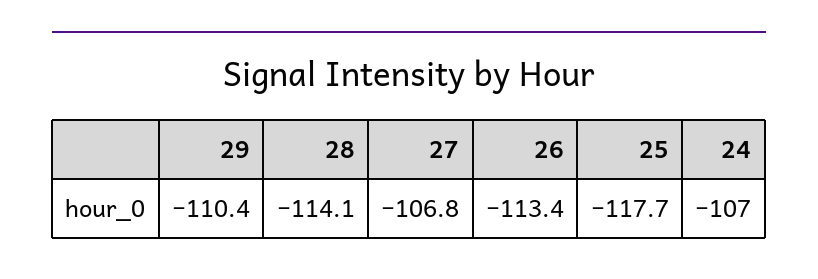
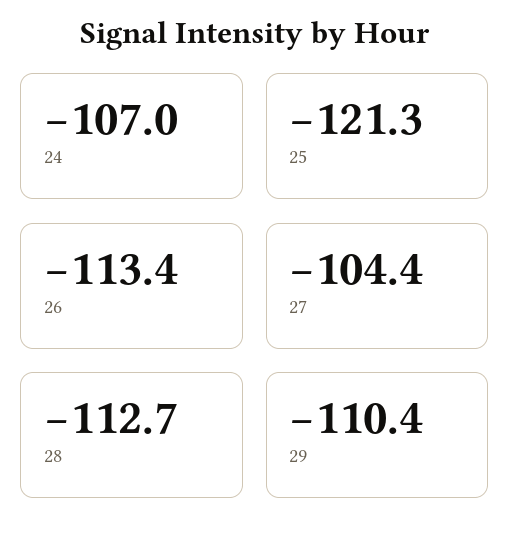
28: -114.1 -> -112.7
27: -106.8 -> -104.4
25: -117.7 -> -121.3

